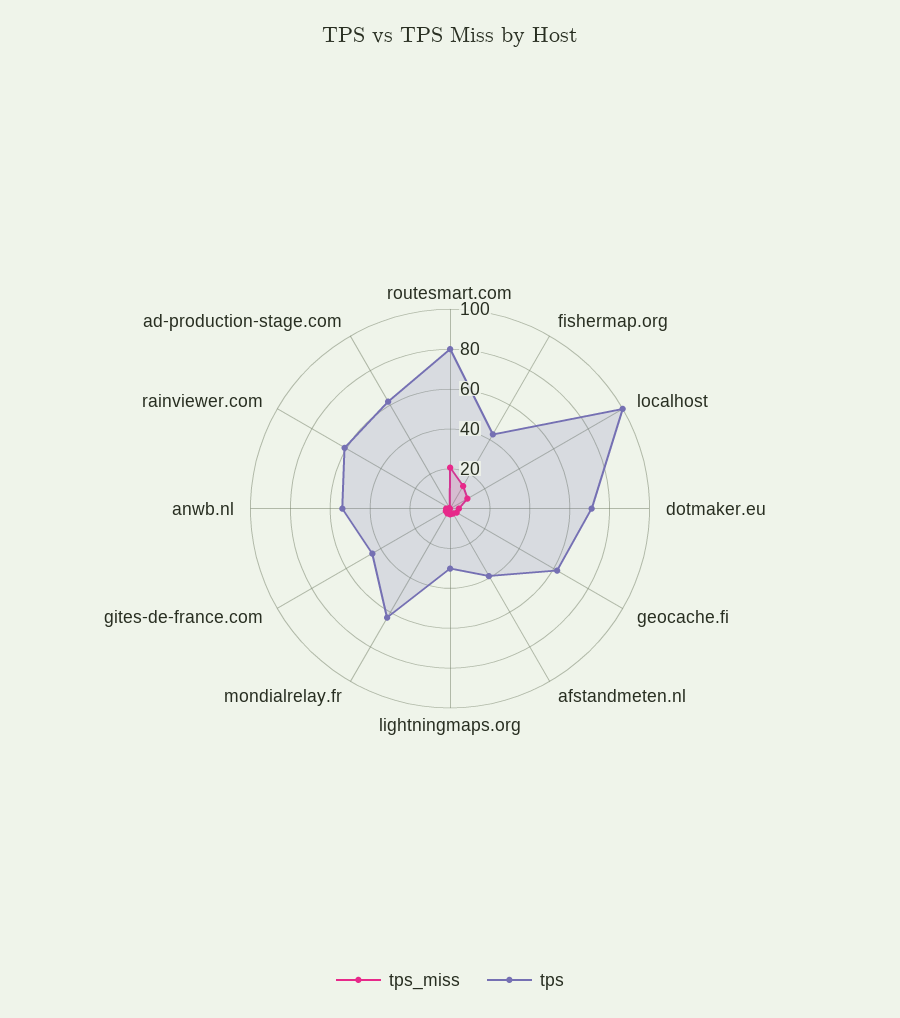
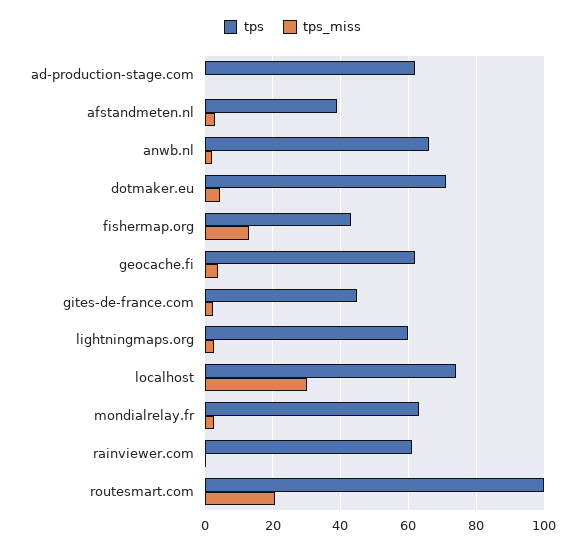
tps, routesmart.com: 80 -> 100
tps_miss, localhost: 10 -> 30
tps, localhost: 100 -> 74
tps, lightningmaps.org: 30 -> 60
tps, anwb.nl: 55 -> 66

